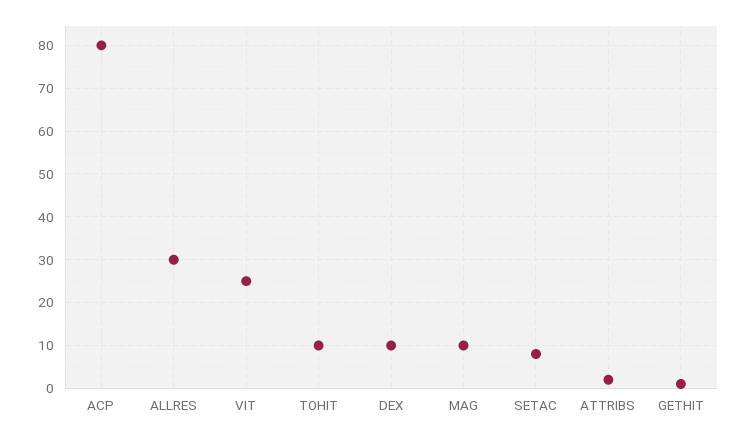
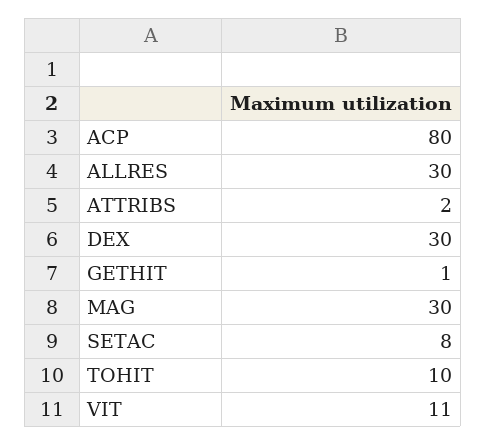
VIT: 25 -> 11
DEX: 10 -> 30
MAG: 10 -> 30

